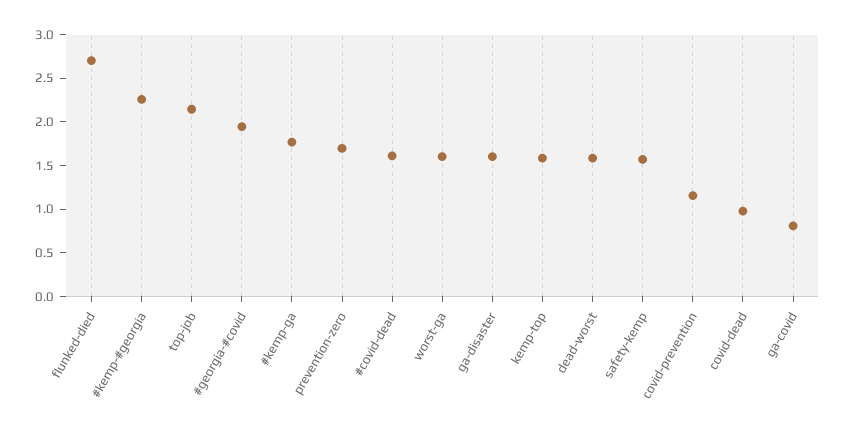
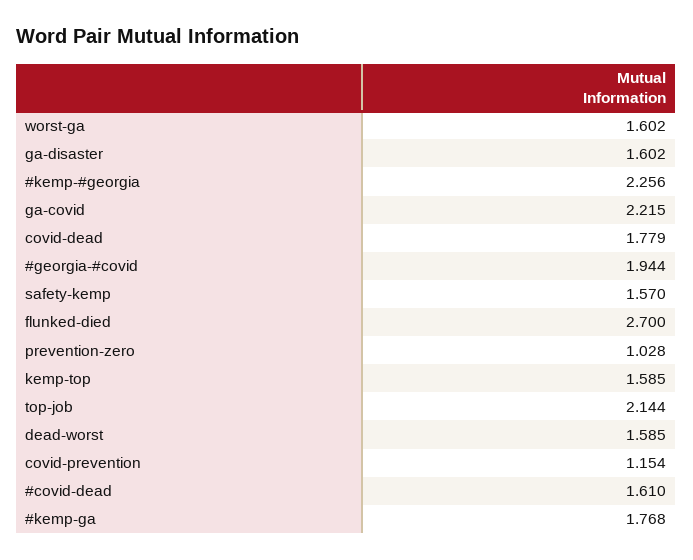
prevention-zero: 1.7 -> 1.028
covid-dead: 1 -> 1.779
ga-covid: 0.8 -> 2.215

